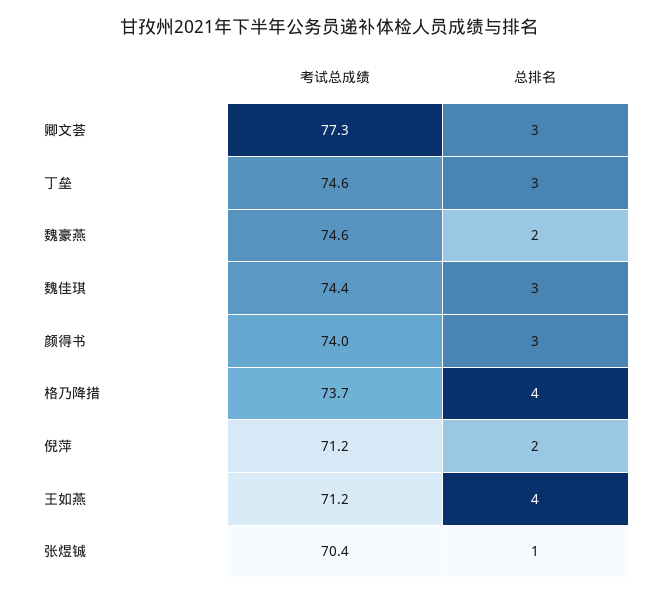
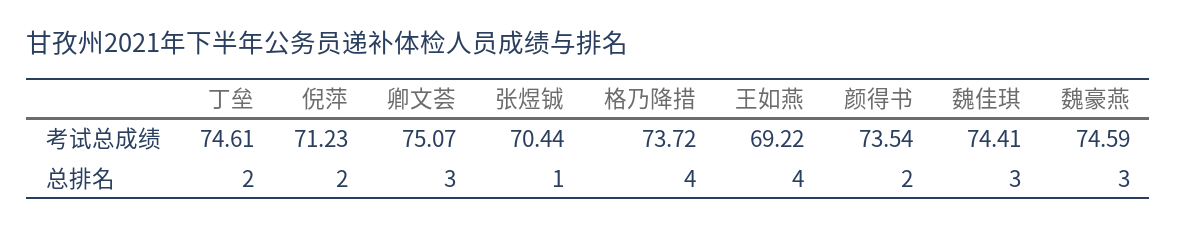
考试总成绩, 卿文荟: 77.3 -> 75.07
总排名, 丁垒: 3 -> 2
总排名, 魏豪燕: 2 -> 3
考试总成绩, 颜得书: 74 -> 73.54
总排名, 颜得书: 3 -> 2
考试总成绩, 王如燕: 71.2 -> 69.22

